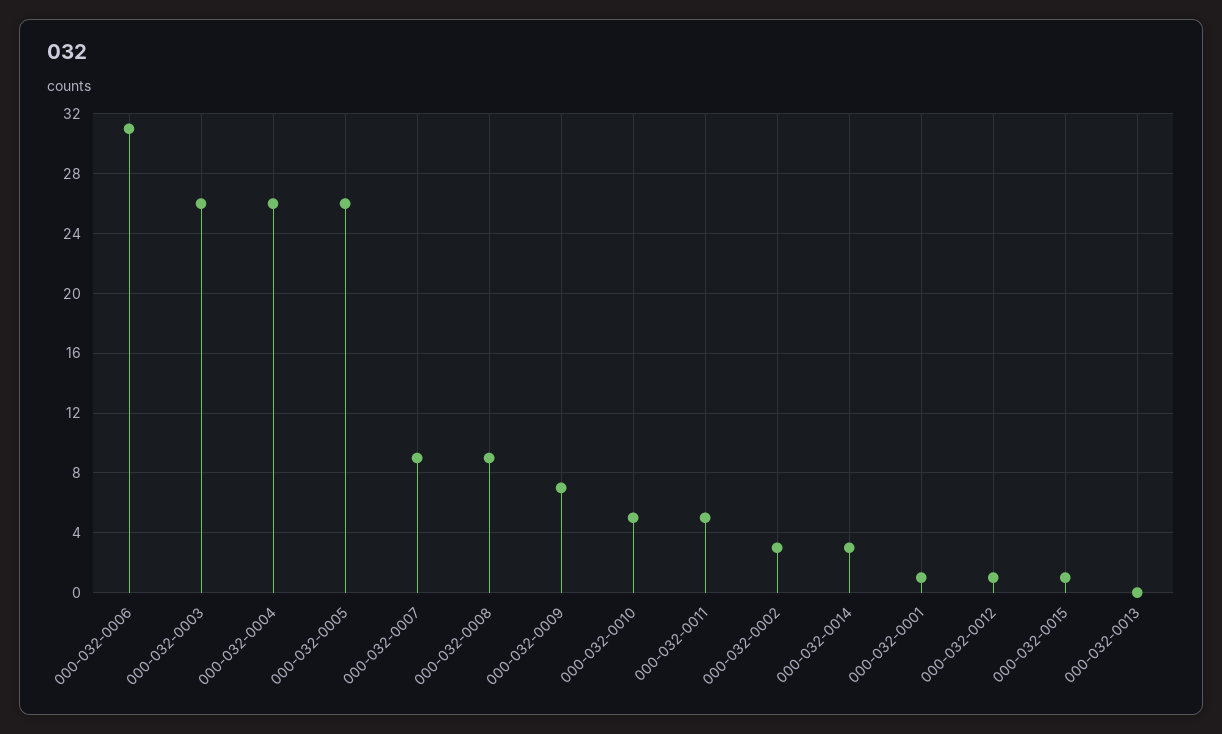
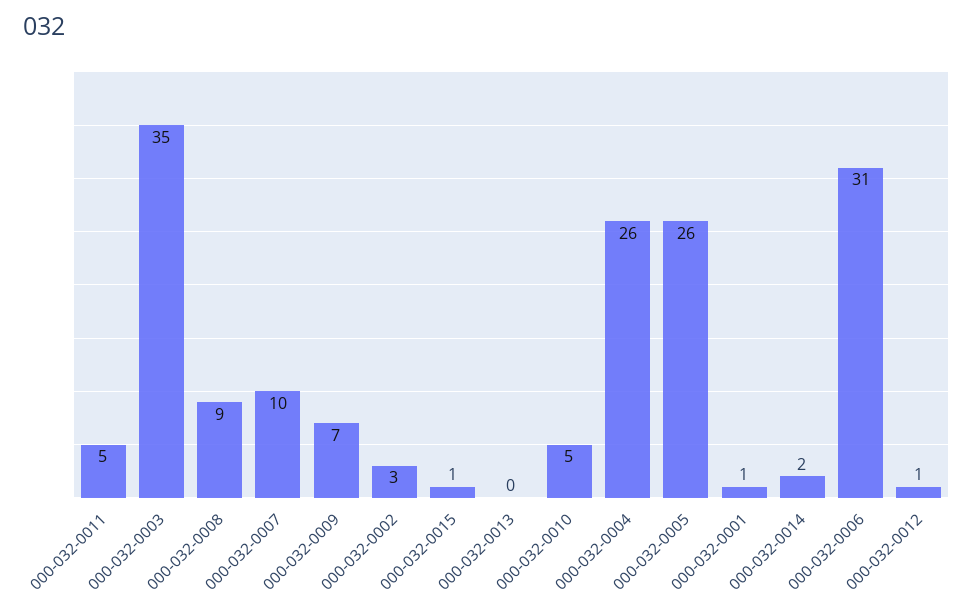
000-032-0003: 26 -> 35
000-032-0007: 9 -> 10
000-032-0014: 3 -> 2

